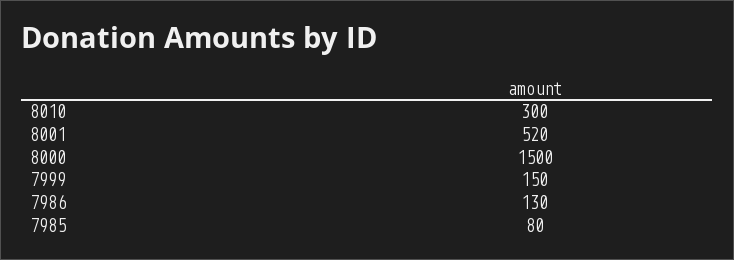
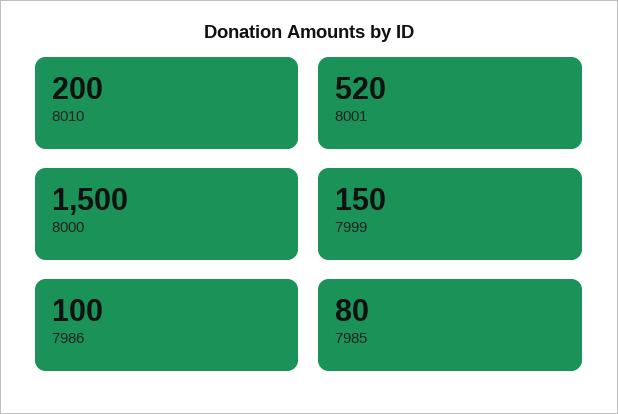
8010: 300 -> 200
7986: 130 -> 100

